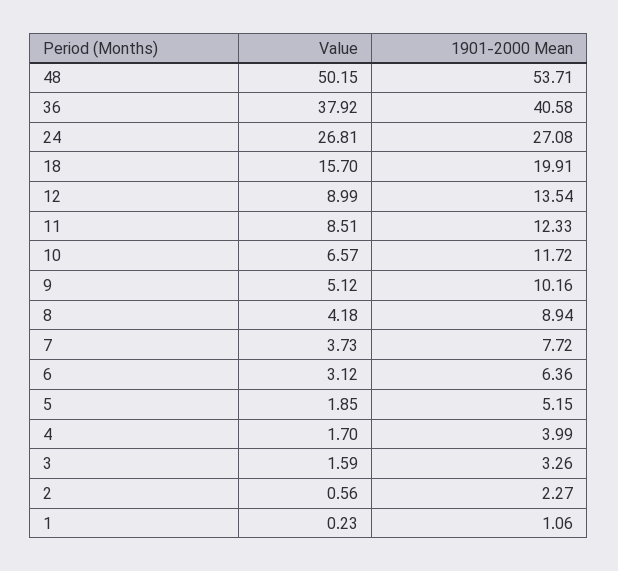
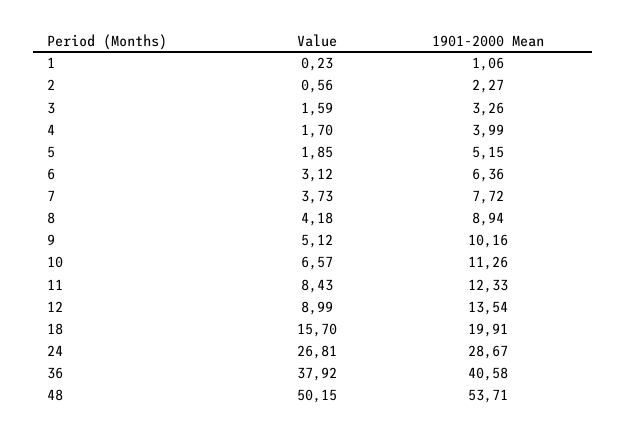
1901-2000 Mean, 24: 27.08 -> 28.67
Value, 11: 8.51 -> 8.43
1901-2000 Mean, 10: 11.72 -> 11.26

